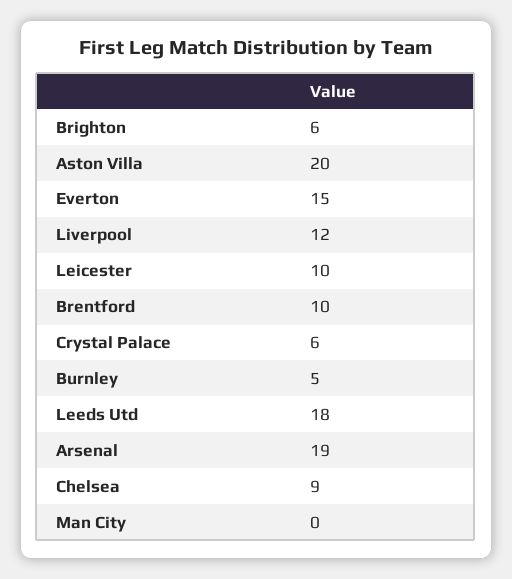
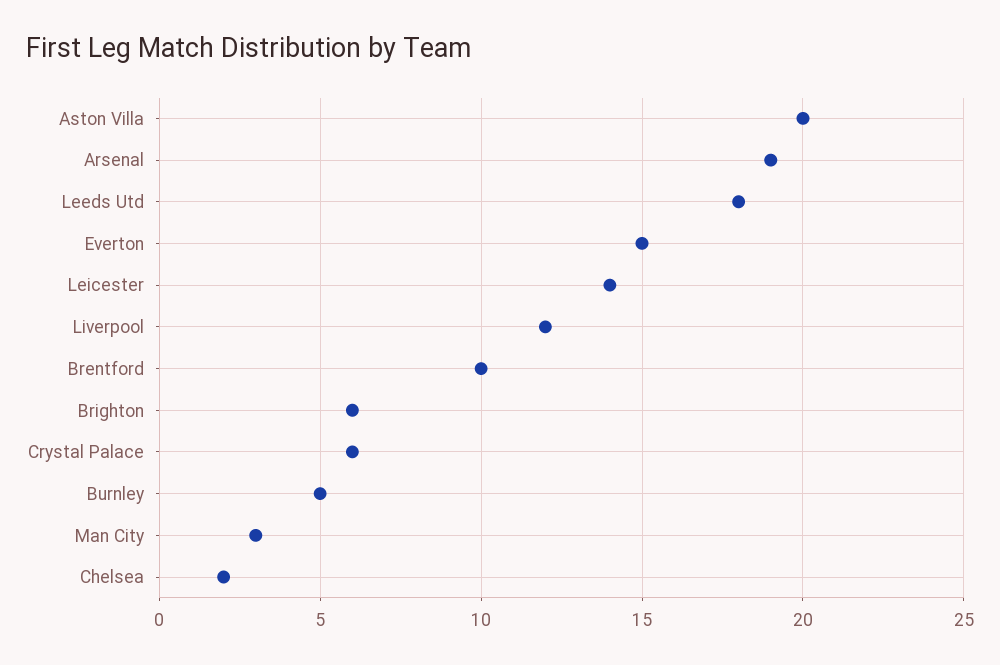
Leicester: 10 -> 14
Chelsea: 9 -> 2
Man City: 0 -> 3

